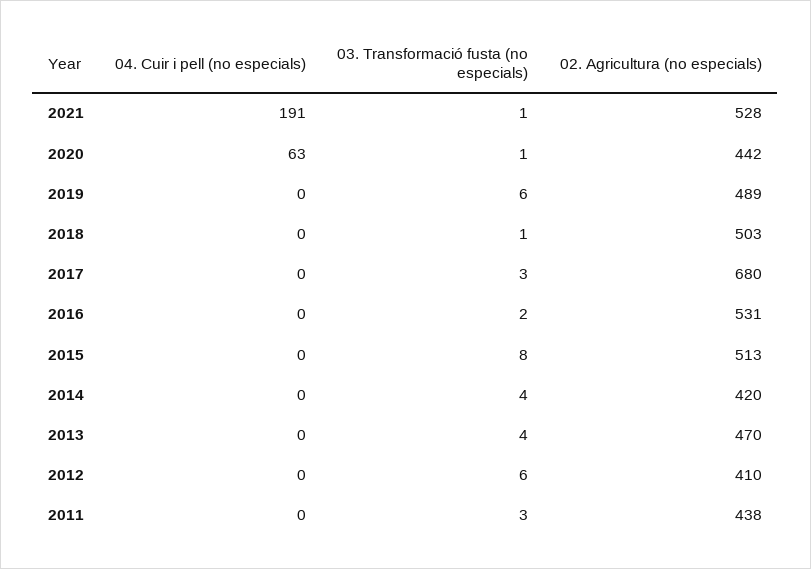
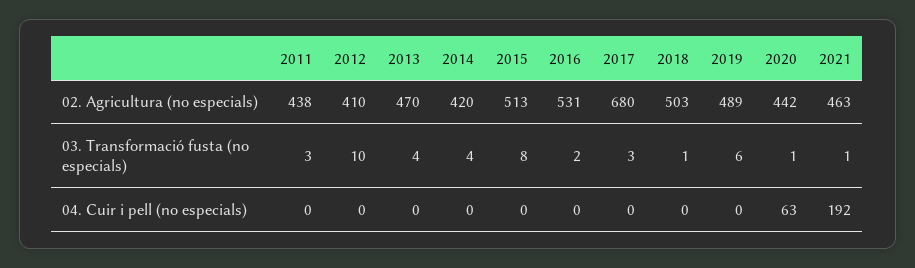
04. Cuir i pell (no especials), 2021: 191 -> 192
02. Agricultura (no especials), 2021: 528 -> 463
03. Transformació fusta (no especials), 2012: 6 -> 10

